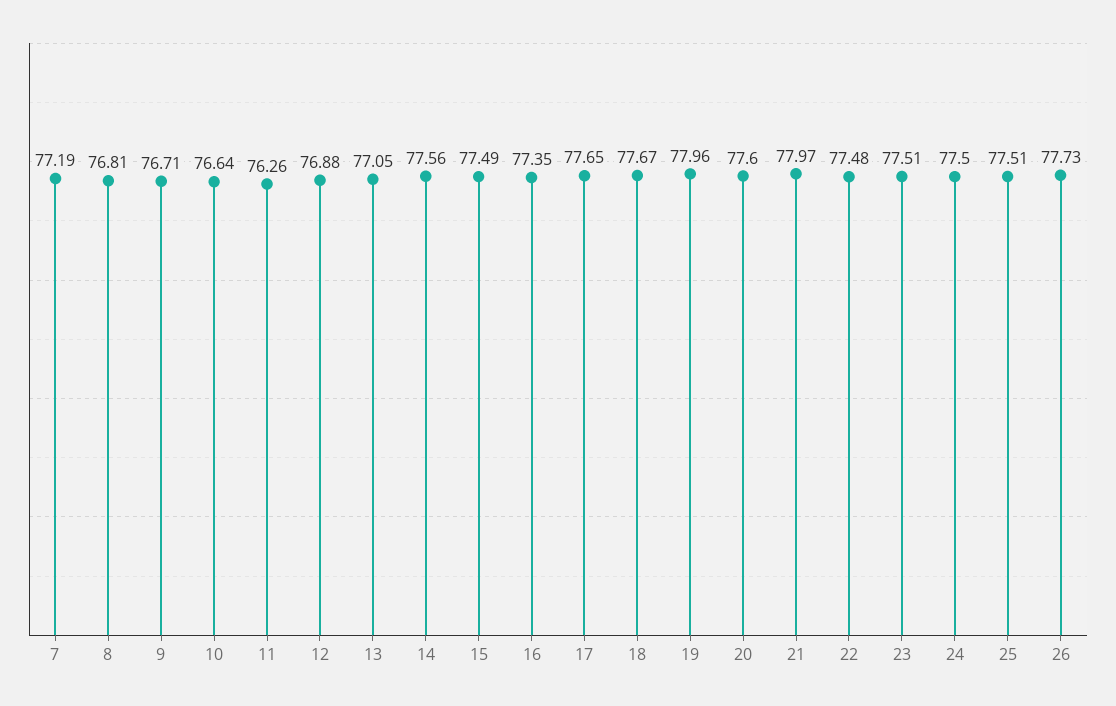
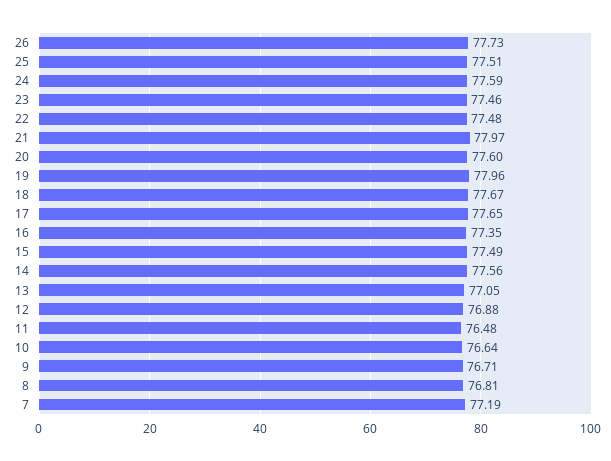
11: 76.26 -> 76.48
23: 77.51 -> 77.46
24: 77.5 -> 77.59

